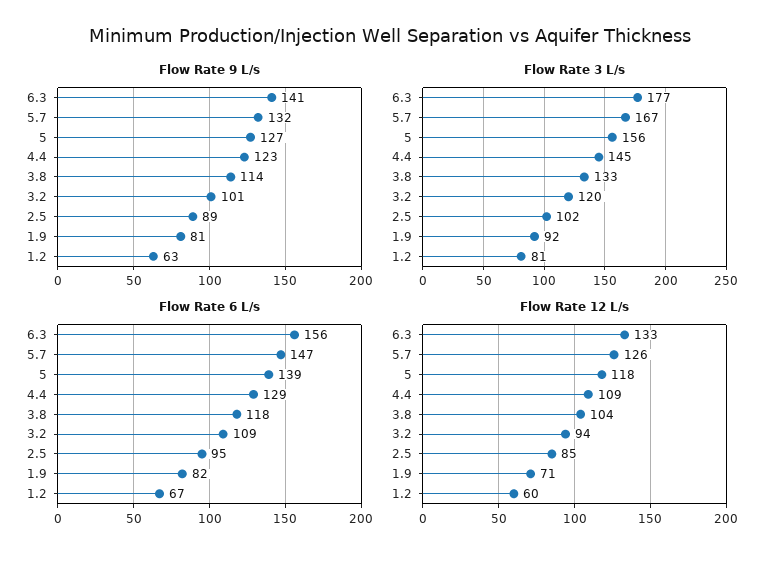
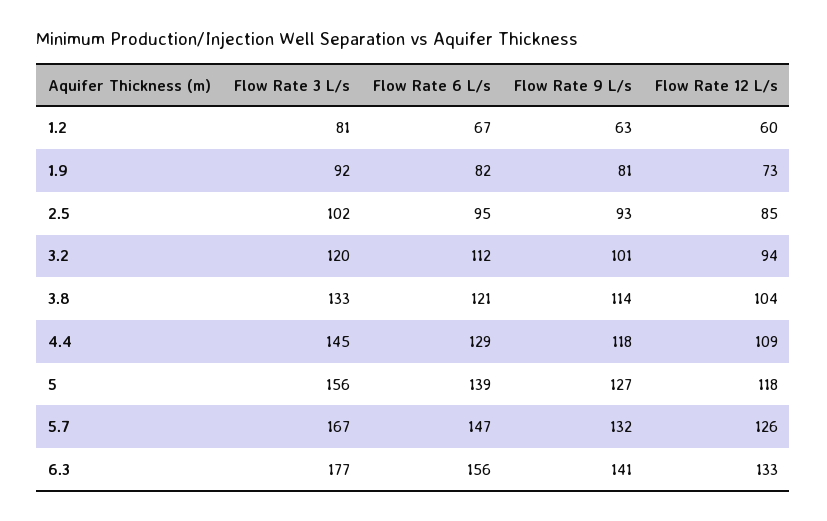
Flow Rate 9 L/s, 4.4: 123 -> 118
Flow Rate 9 L/s, 2.5: 89 -> 93
Flow Rate 6 L/s, 3.8: 118 -> 121
Flow Rate 6 L/s, 3.2: 109 -> 112
Flow Rate 12 L/s, 1.9: 71 -> 73

